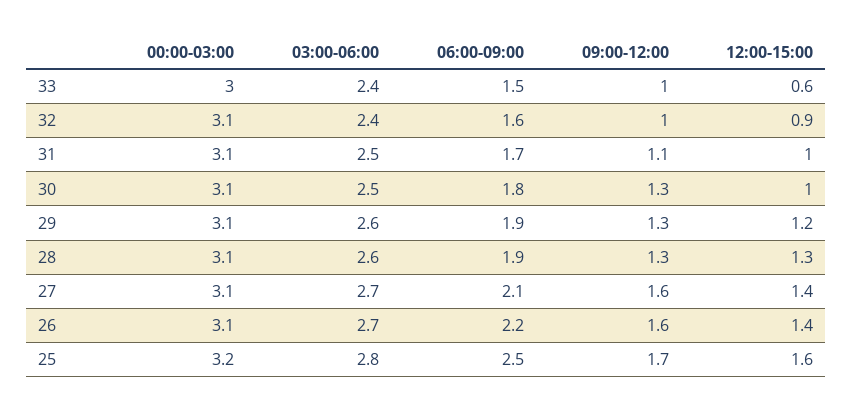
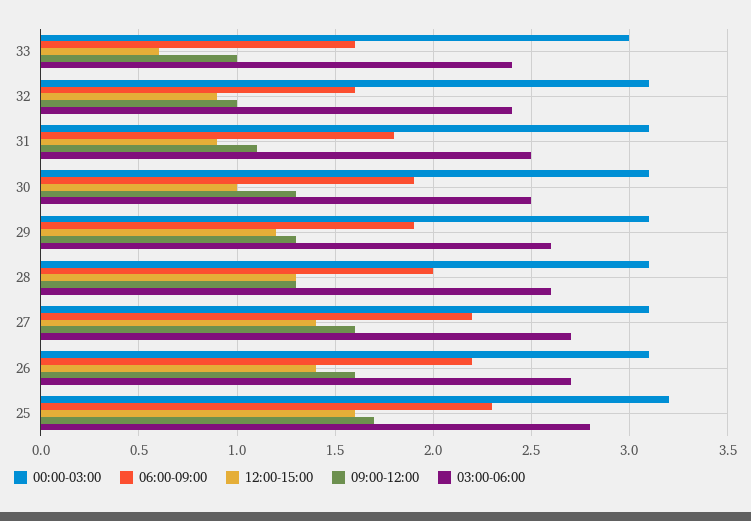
06:00-09:00, 33: 1.5 -> 1.6
06:00-09:00, 31: 1.7 -> 1.8
12:00-15:00, 31: 1 -> 0.9
06:00-09:00, 30: 1.8 -> 1.9
06:00-09:00, 28: 1.9 -> 2
06:00-09:00, 27: 2.1 -> 2.2
06:00-09:00, 25: 2.5 -> 2.3

